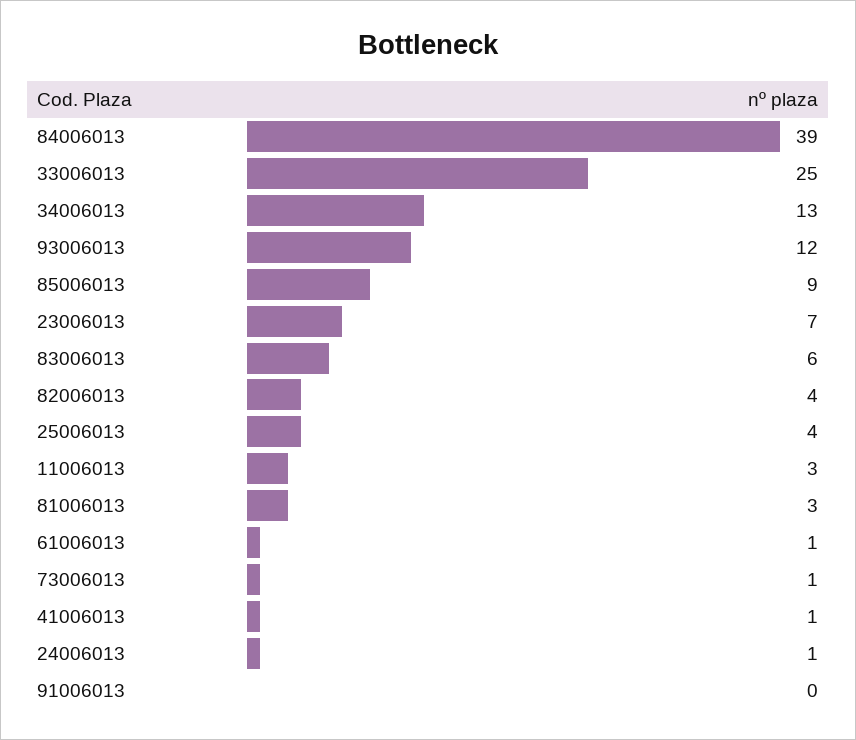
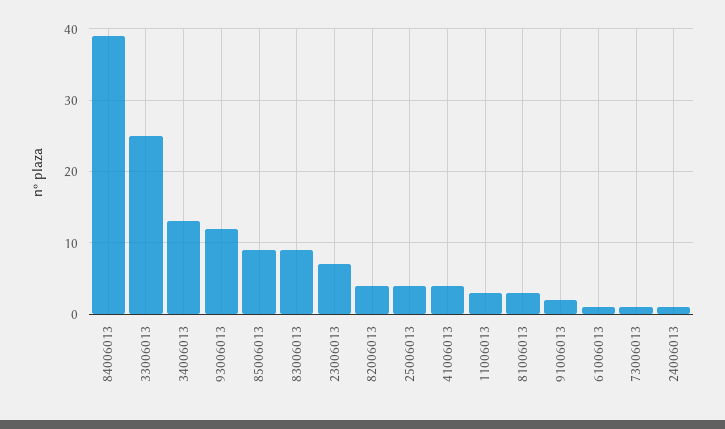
83006013: 6 -> 9
41006013: 1 -> 4
91006013: 0 -> 2

